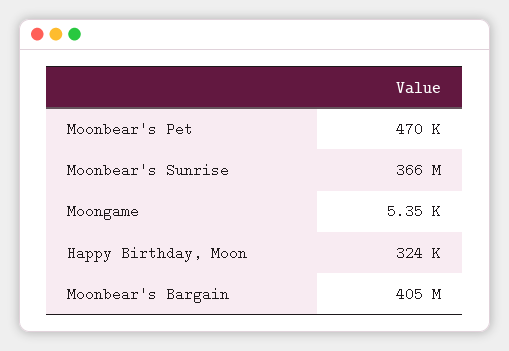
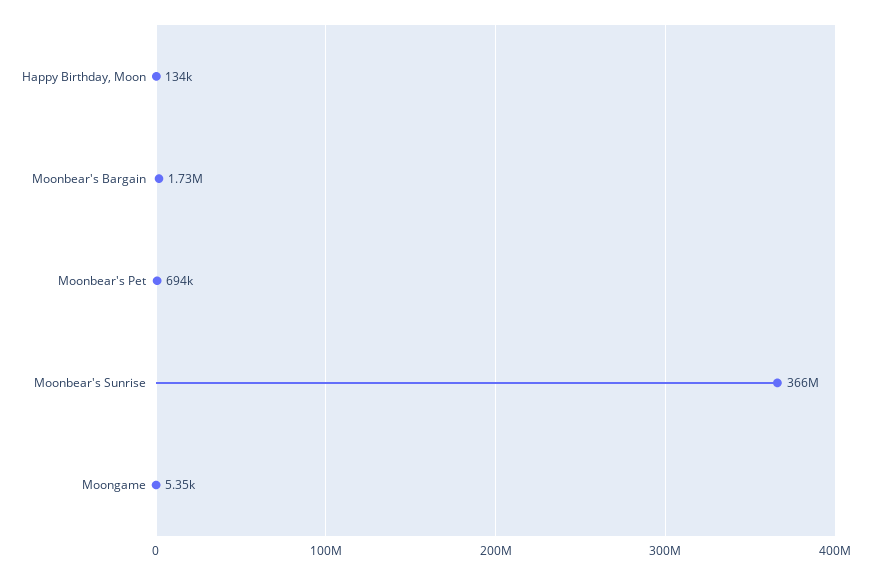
Moonbear's Pet: 470000 -> 694000
Happy Birthday, Moon: 324000 -> 134000
Moonbear's Bargain: 405000000 -> 1730000

